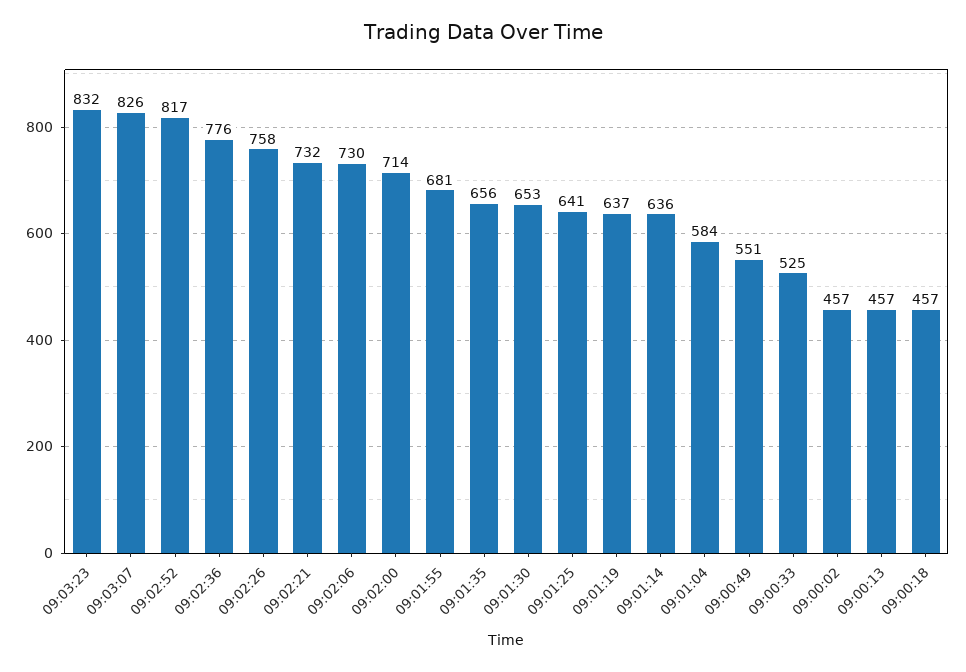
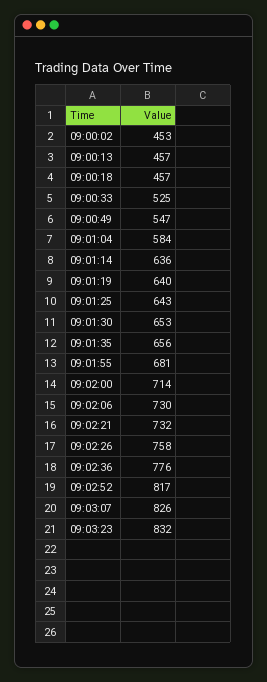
09:01:25: 641 -> 643
09:01:19: 637 -> 640
09:00:49: 551 -> 547
09:00:02: 457 -> 453

